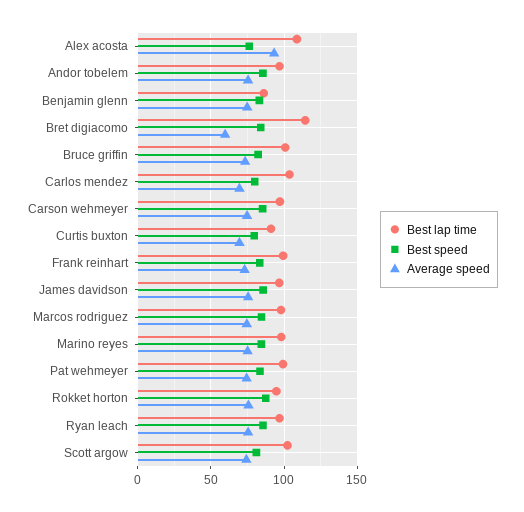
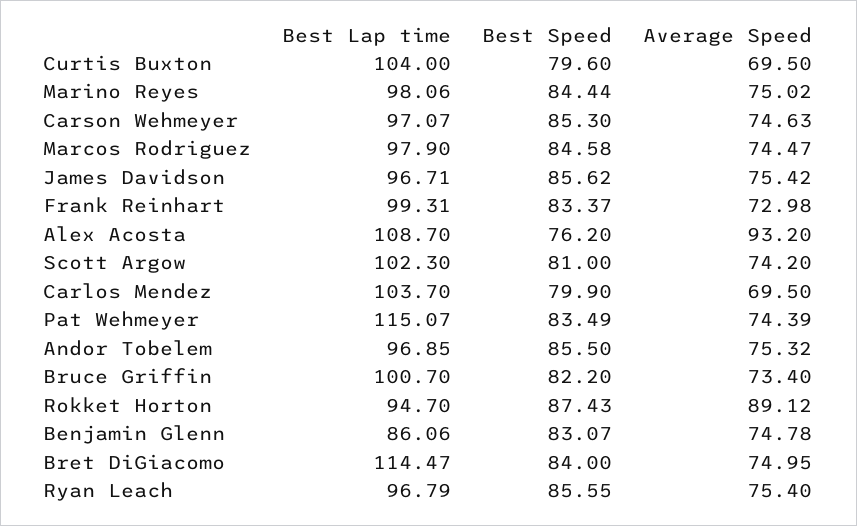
Average speed, Bret digiacomo: 60 -> 74.95
Best lap time, Curtis buxton: 90 -> 104
Best lap time, Pat wehmeyer: 100 -> 115.07
Average speed, Rokket horton: 75 -> 89.12

